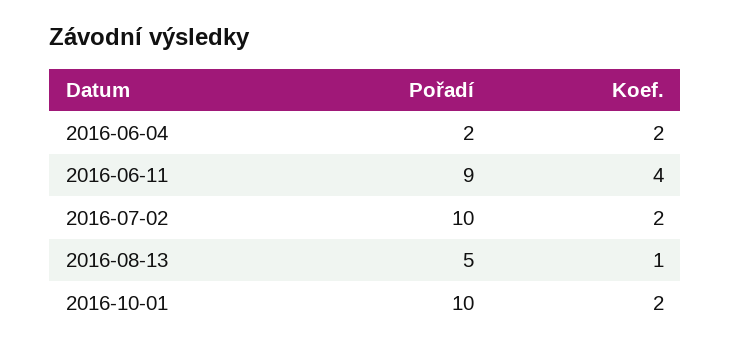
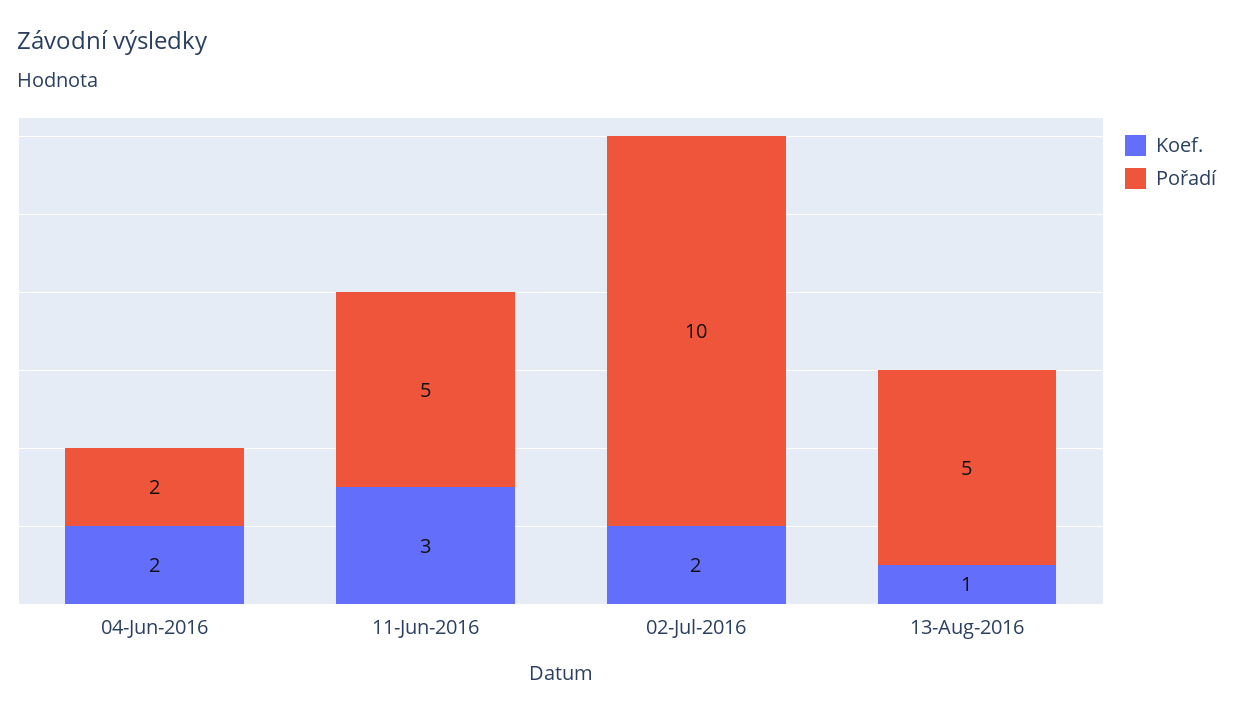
Pořadí, 2016-06-11: 9 -> 5
Koef., 2016-06-11: 4 -> 3
Pořadí, 2016-10-01: 10 -> none
Koef., 2016-10-01: 2 -> none

